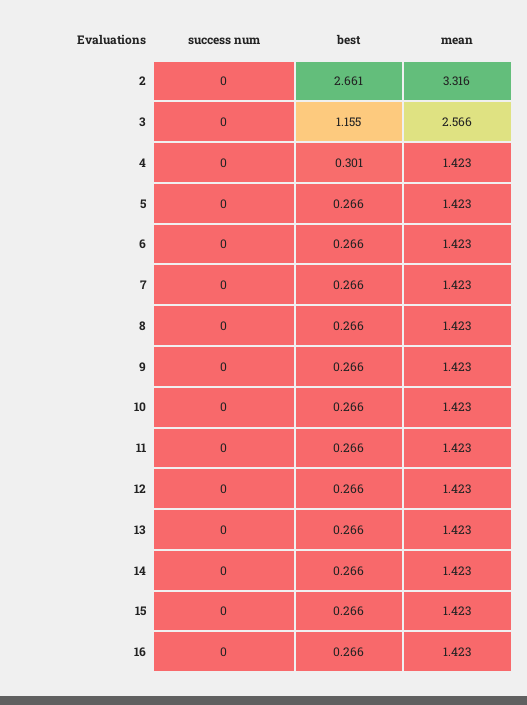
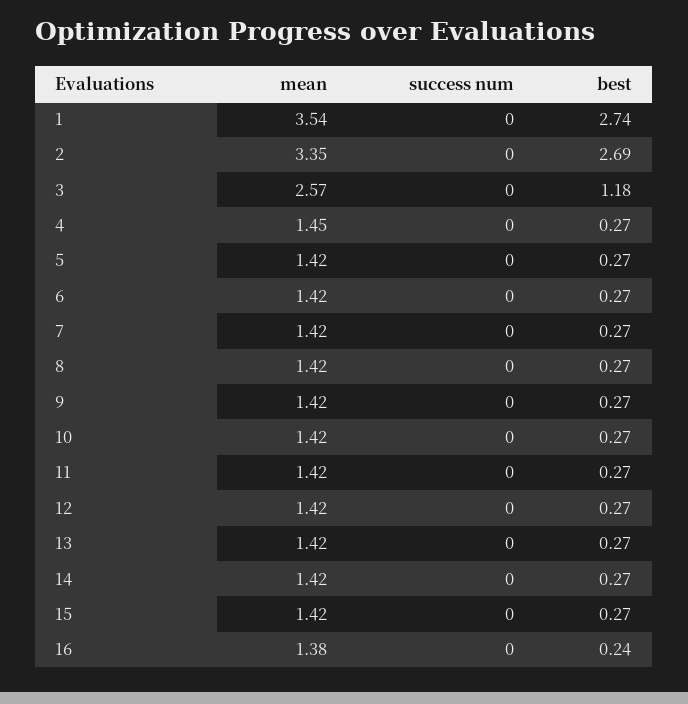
best, 2: 2.661 -> 2.69
mean, 2: 3.316 -> 3.35
best, 3: 1.155 -> 1.18
best, 4: 0.301 -> 0.27
mean, 4: 1.423 -> 1.45
best, 16: 0.266 -> 0.24
mean, 16: 1.423 -> 1.38
mean, 1: none -> 3.54
success num, 1: none -> 0
best, 1: none -> 2.74

